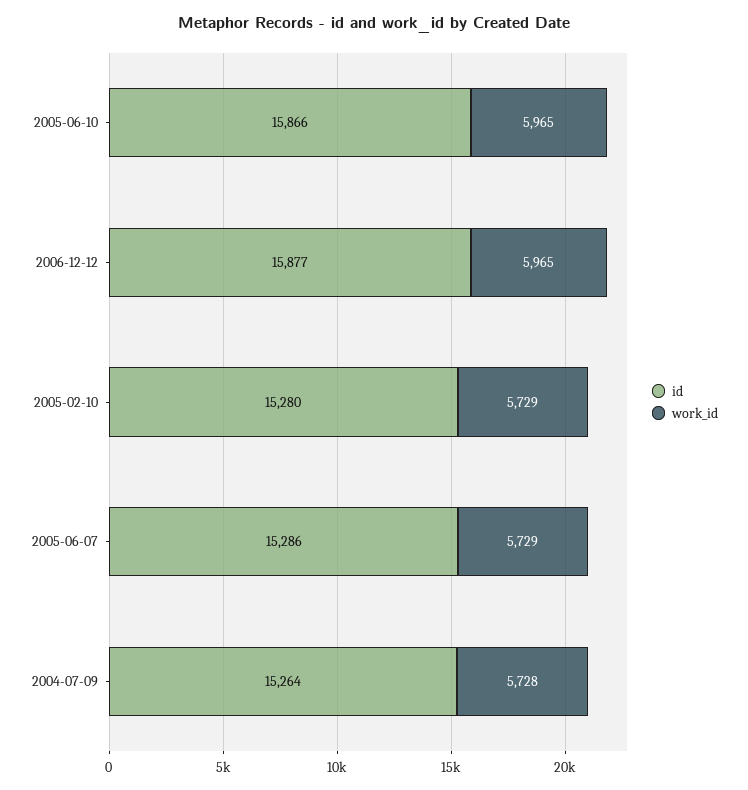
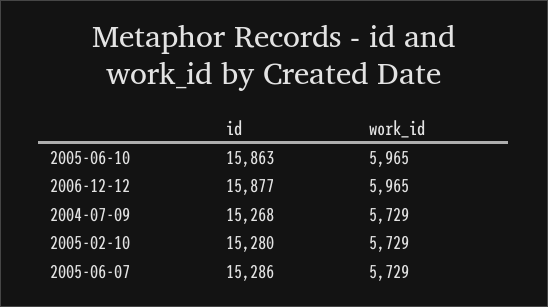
id, 2005-06-10: 15866 -> 15863
id, 2004-07-09: 15264 -> 15268
work_id, 2004-07-09: 5728 -> 5729

